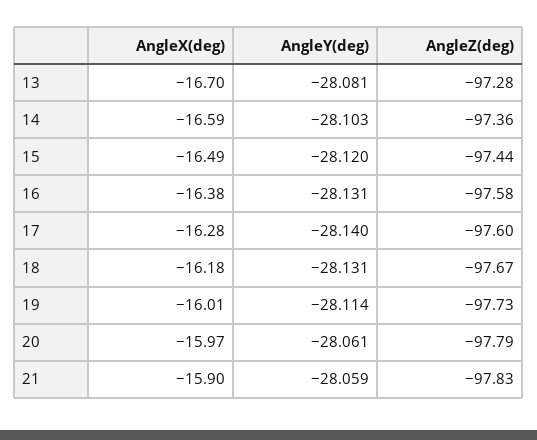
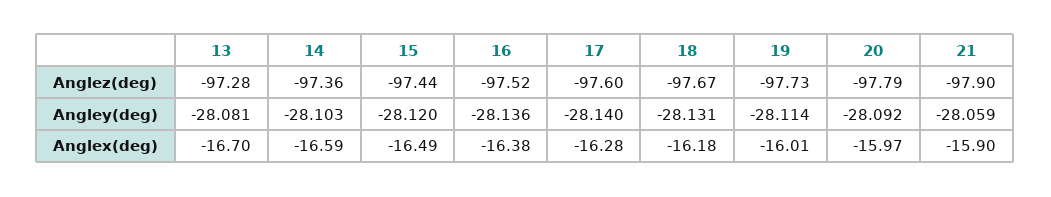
AngleY(deg), 16: -28.131 -> -28.136
AngleZ(deg), 16: -97.58 -> -97.52
AngleY(deg), 20: -28.061 -> -28.092
AngleZ(deg), 21: -97.83 -> -97.9

